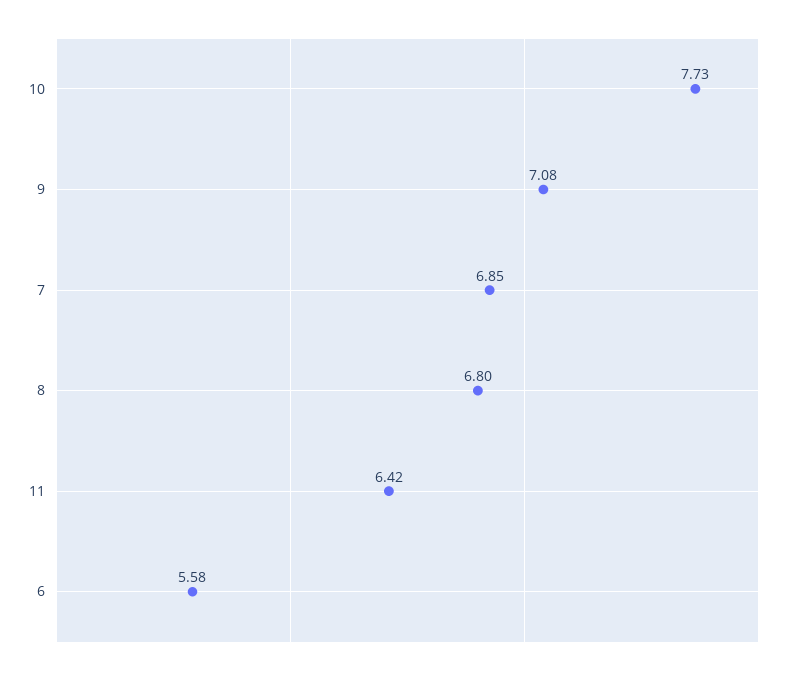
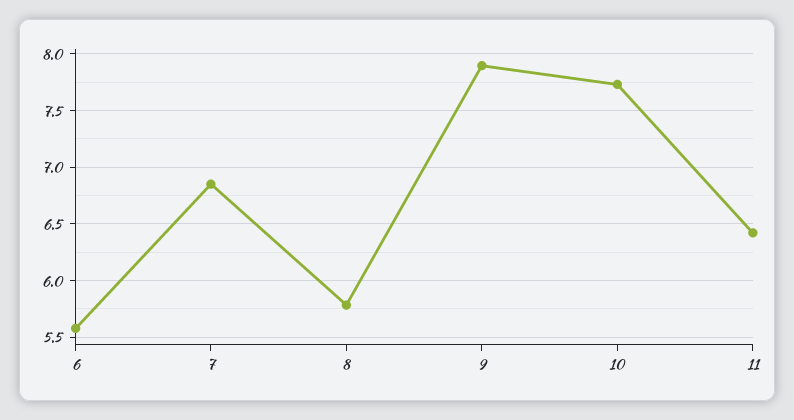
9: 7.08 -> 7.9
8: 6.8 -> 5.8

